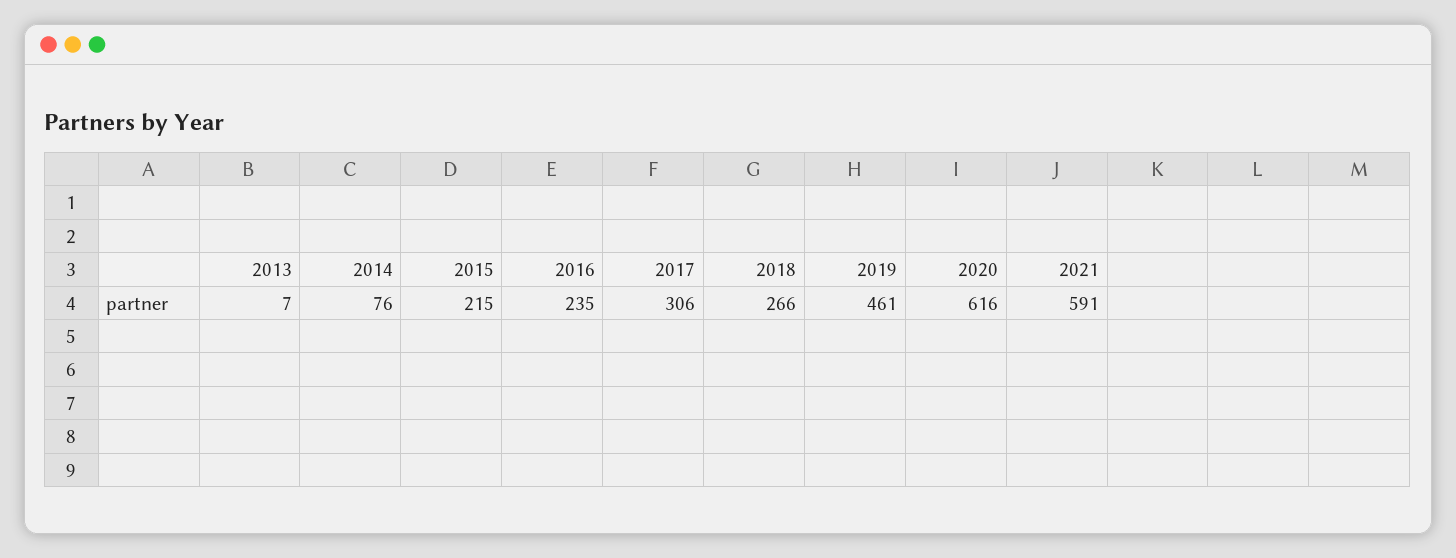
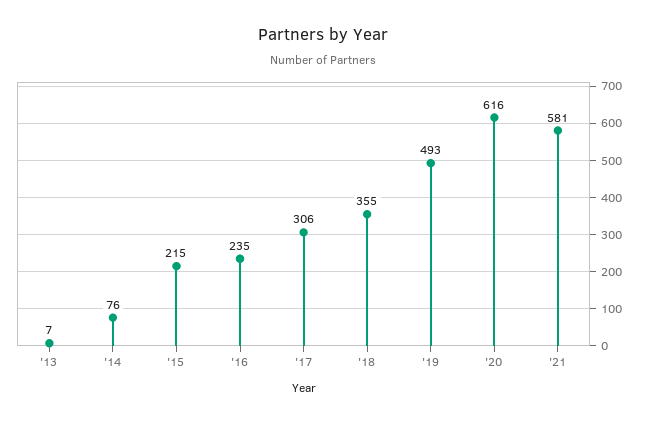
2018: 266 -> 355
2019: 461 -> 493
2021: 591 -> 581

